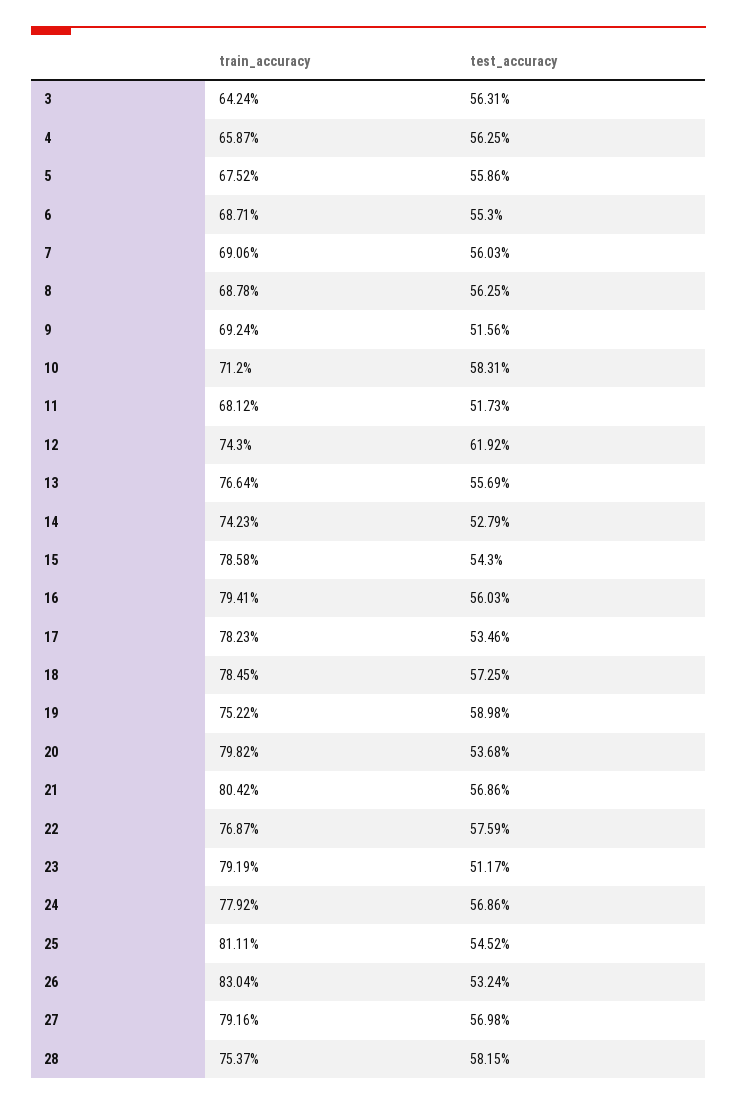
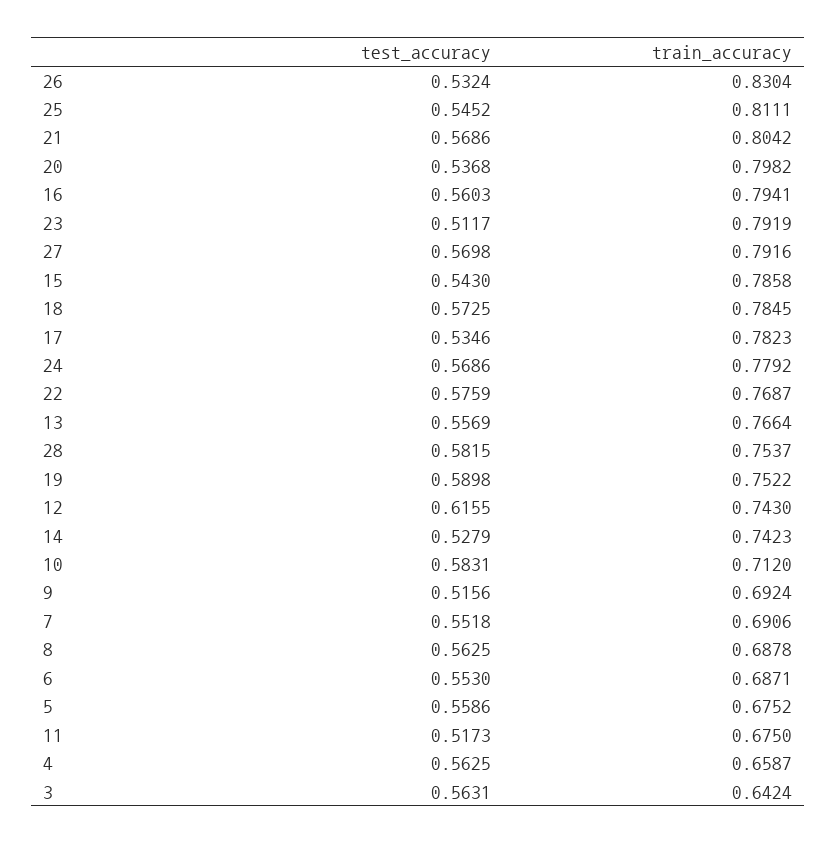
test_accuracy, 7: 0.5603 -> 0.5518
train_accuracy, 11: 0.6812 -> 0.675
test_accuracy, 12: 0.6192 -> 0.6155

